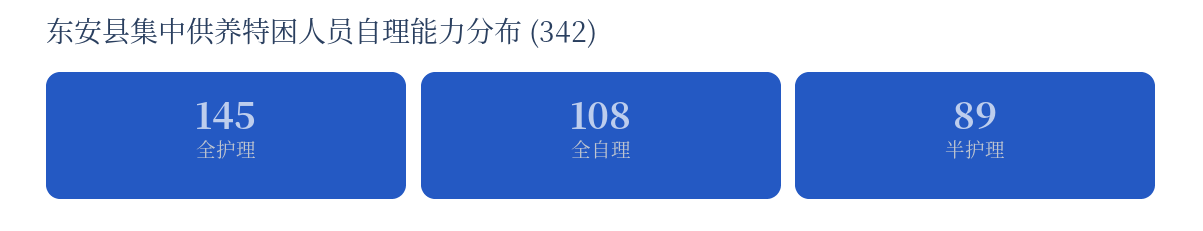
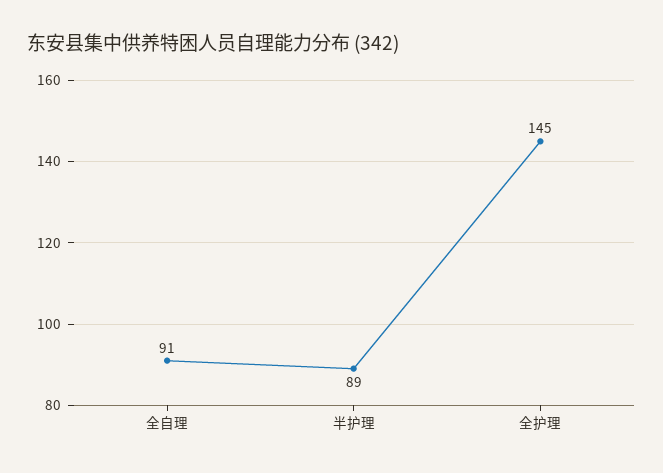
全自理: 108 -> 91

